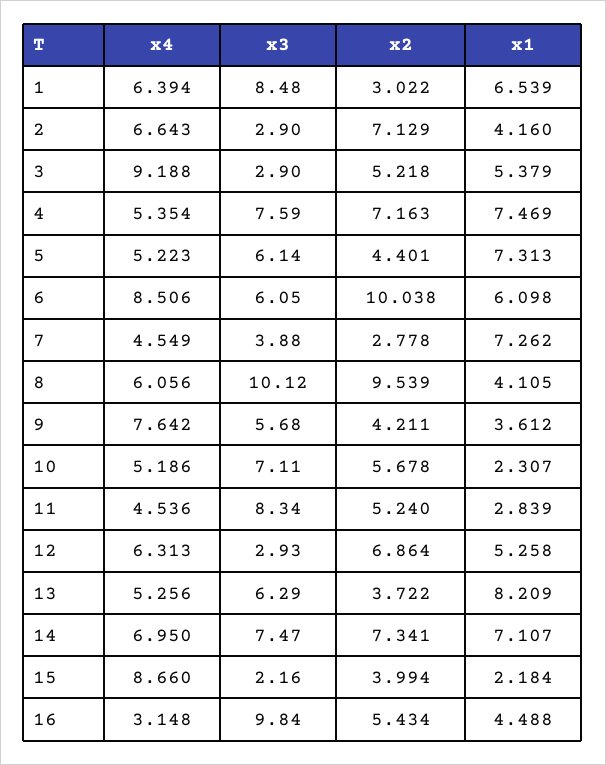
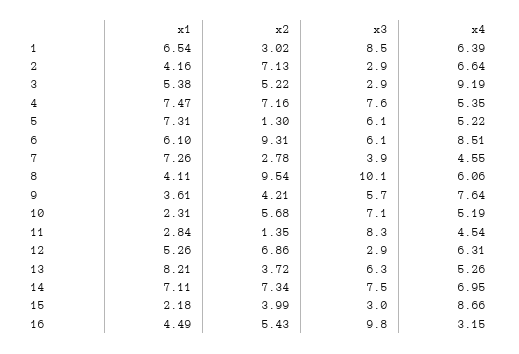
x2, 5: 4.401 -> 1.3
x2, 6: 10.038 -> 9.31
x2, 11: 5.24 -> 1.35
x3, 15: 2.16 -> 3

